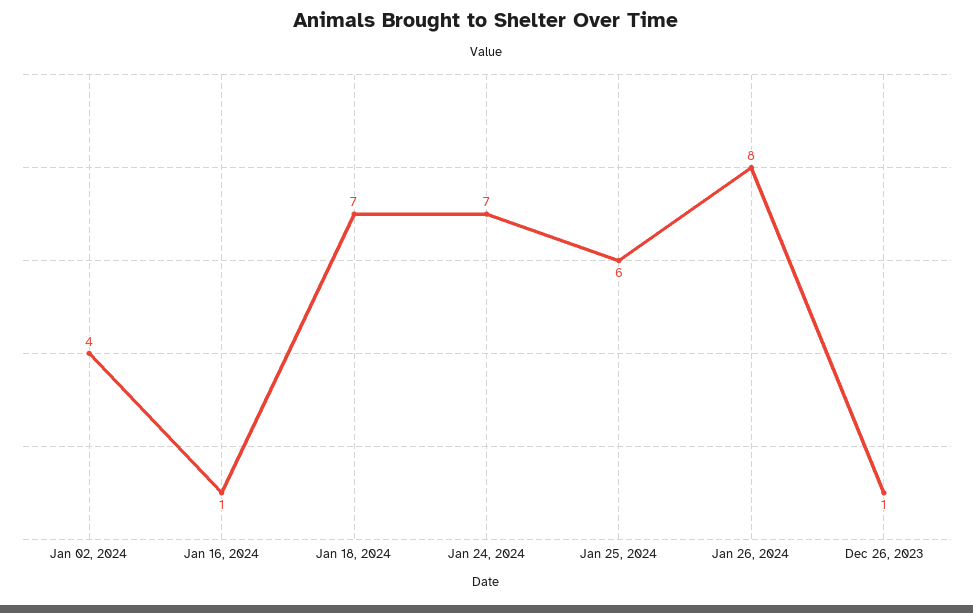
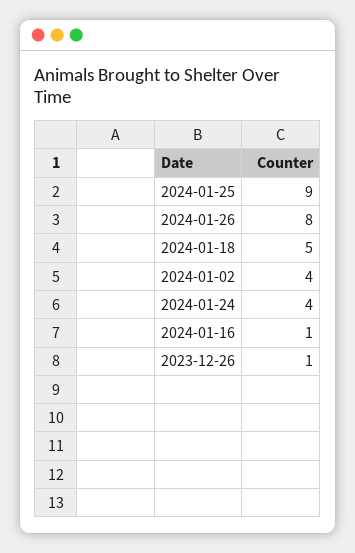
Jan 18, 2024: 7 -> 5
Jan 24, 2024: 7 -> 4
Jan 25, 2024: 6 -> 9

